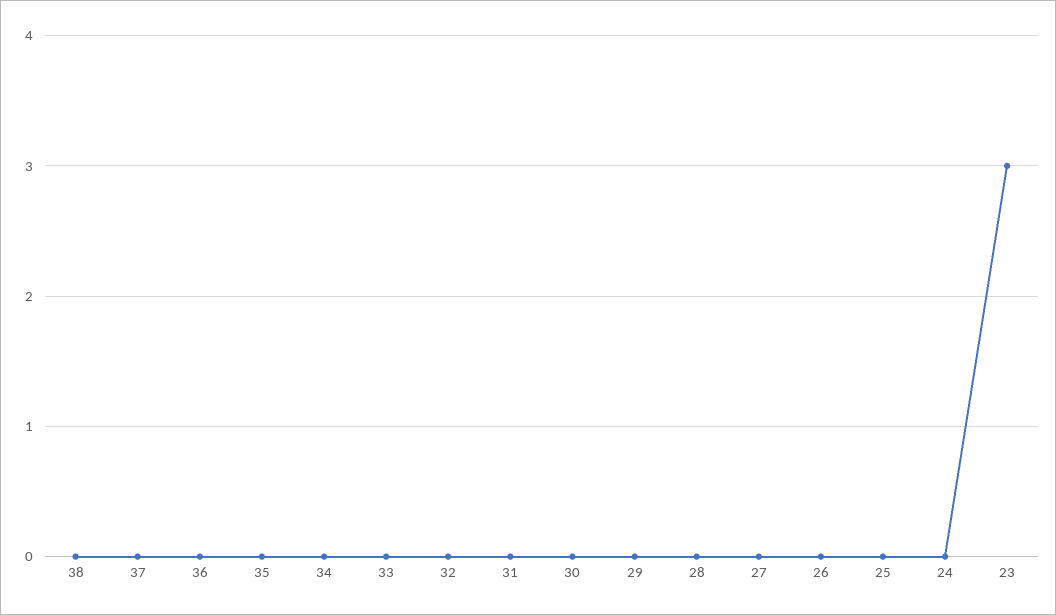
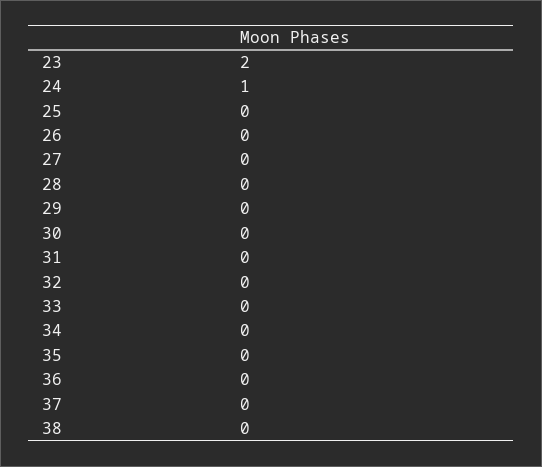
24: 0 -> 1
23: 3 -> 2

